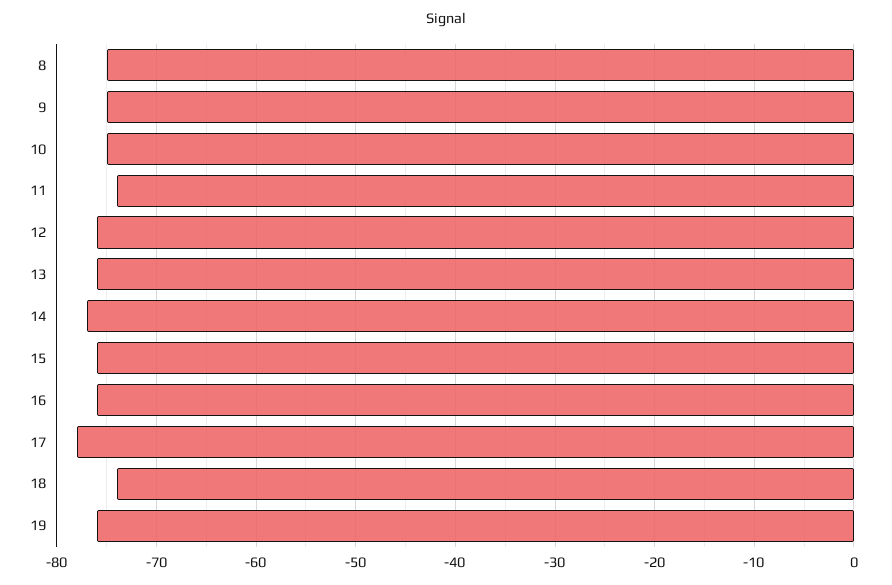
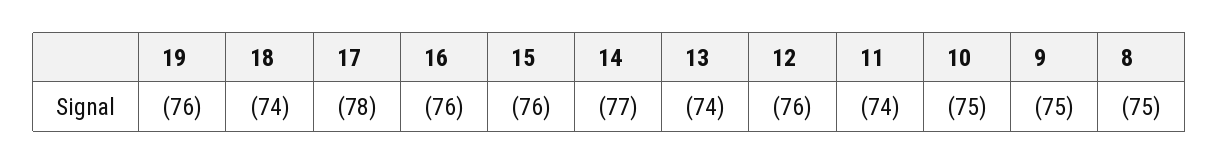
13: -76 -> -74

